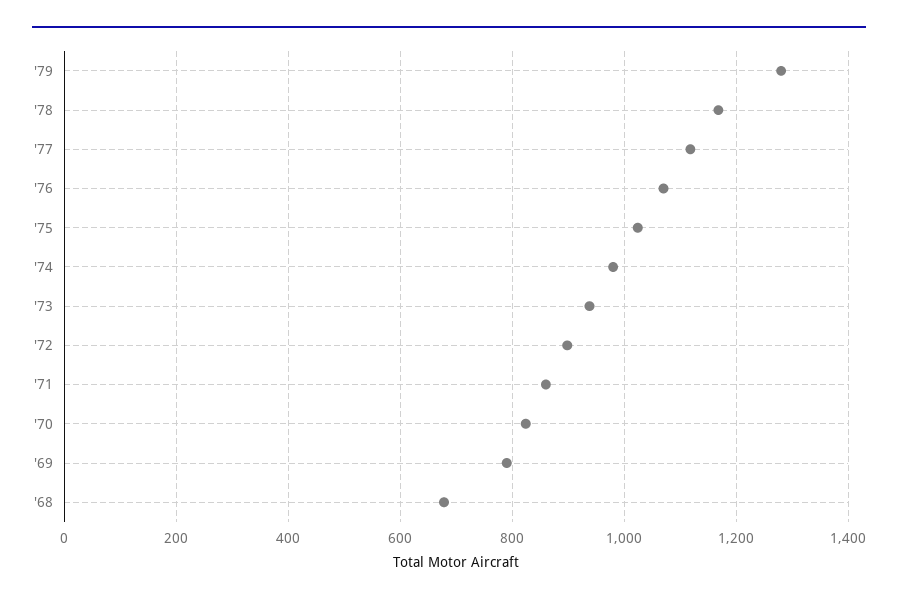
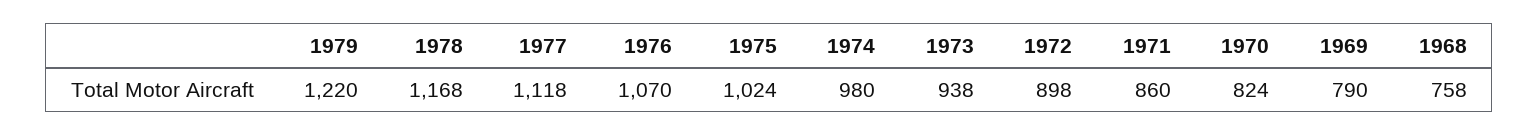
'79: 1280 -> 1220
'68: 680 -> 758

